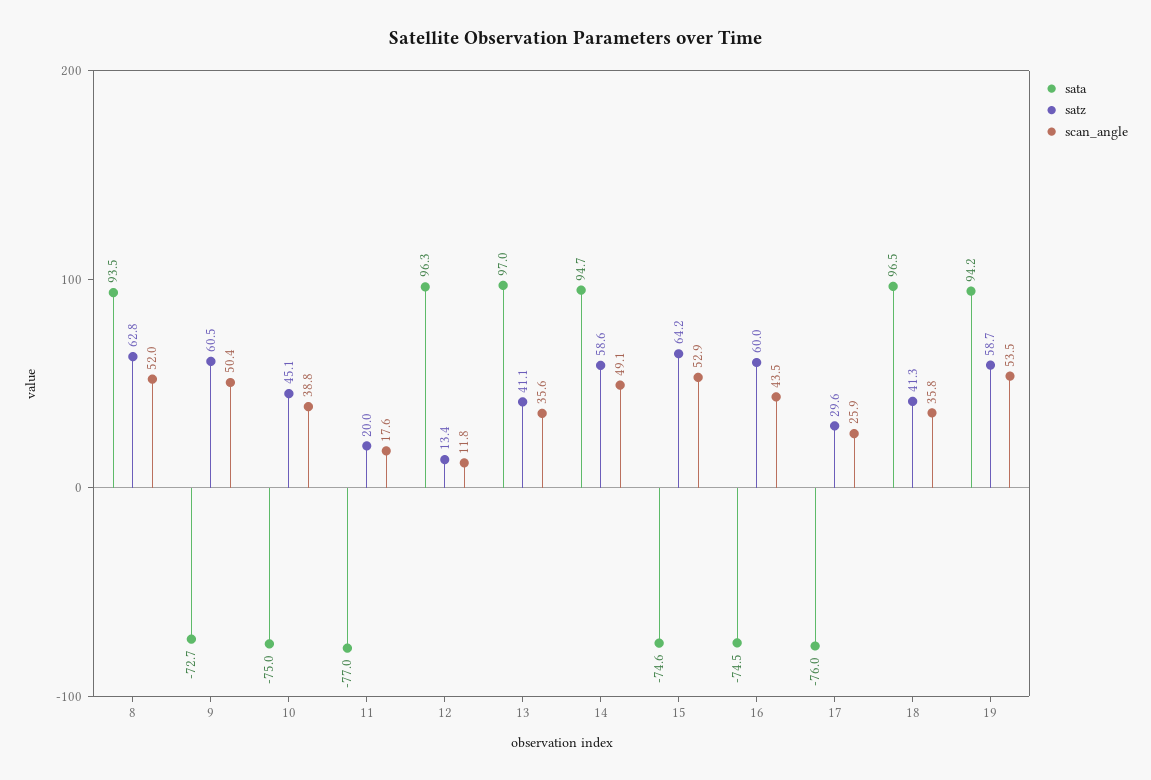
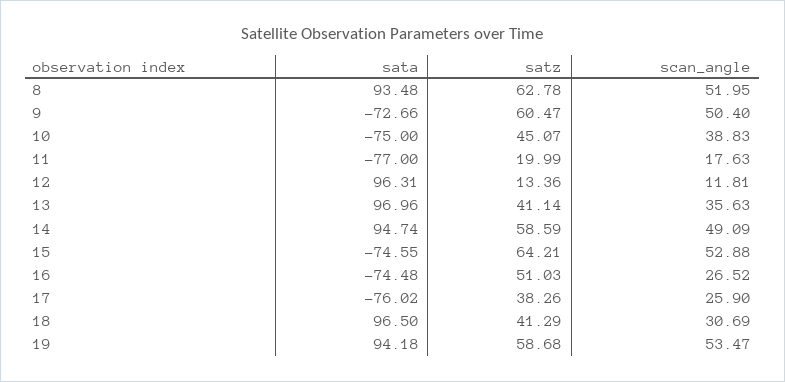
satz, 16: 60 -> 51.03
scan_angle, 16: 43.5 -> 26.52
satz, 17: 29.6 -> 38.26
scan_angle, 18: 35.8 -> 30.69

